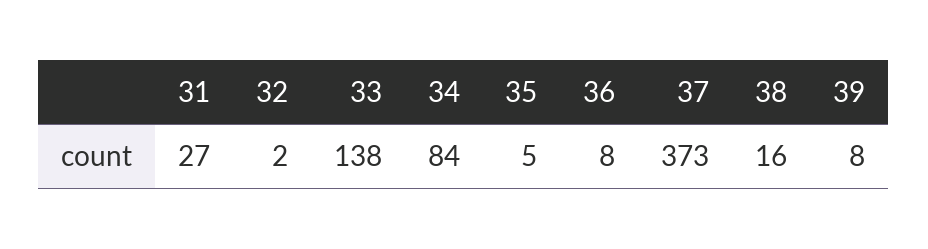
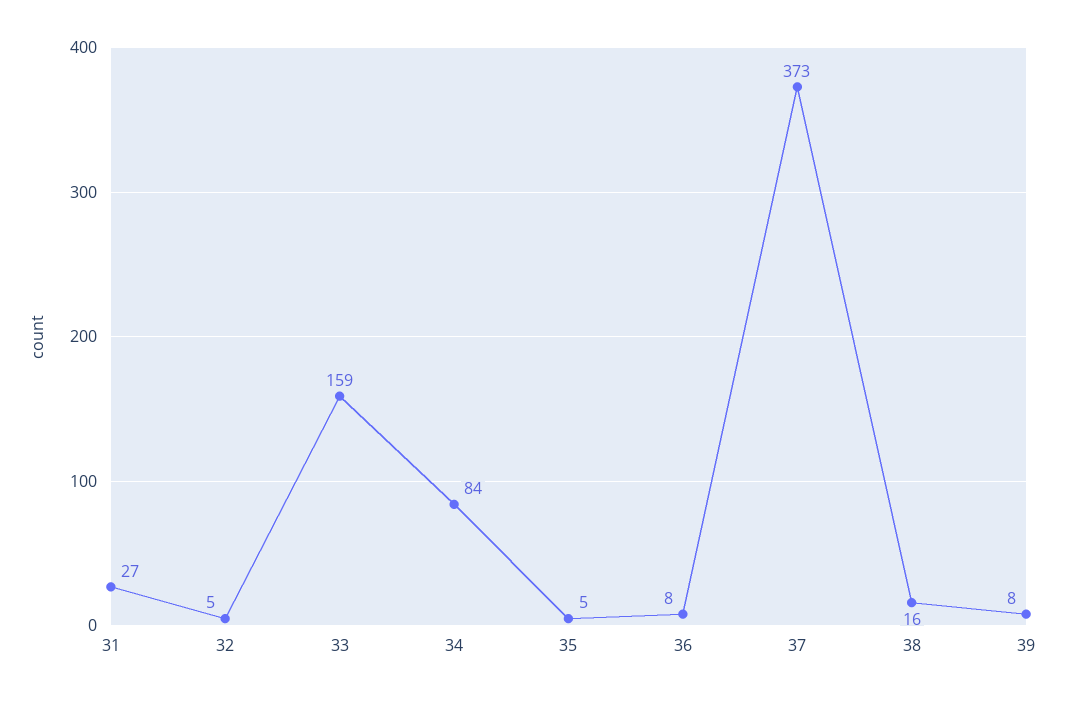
32: 2 -> 5
33: 138 -> 159

